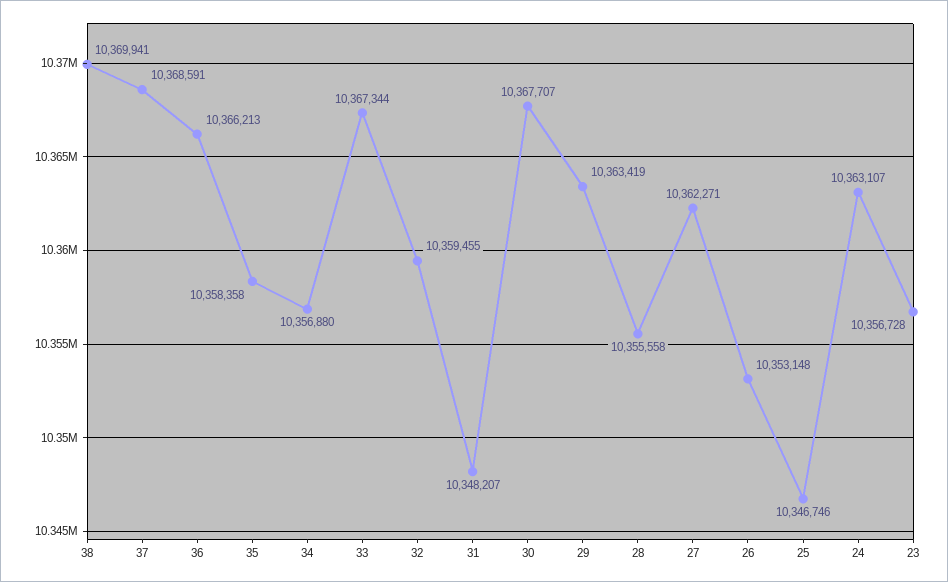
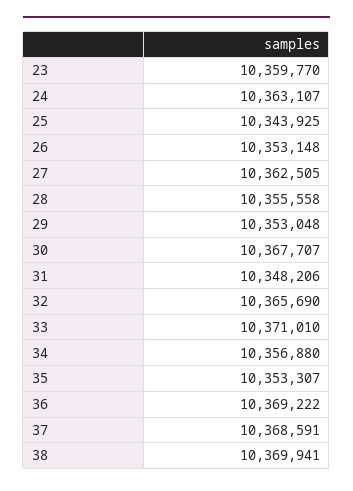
36: 10366213 -> 10369222
35: 10358358 -> 10353307
33: 10367344 -> 10371010
32: 10359455 -> 10365690
31: 10348207 -> 10348206
29: 10363419 -> 10353048
27: 10362271 -> 10362505
25: 10346746 -> 10343925
23: 10356728 -> 10359770

